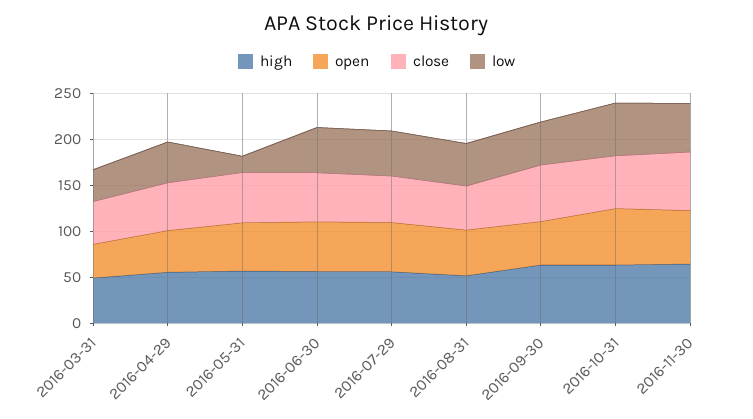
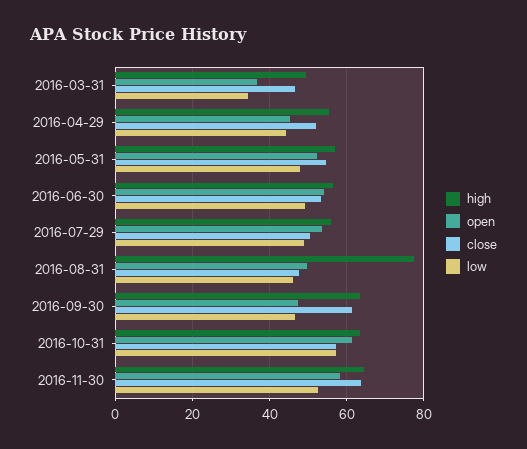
low, 2016-05-31: 20 -> 48
high, 2016-08-31: 50 -> 78

